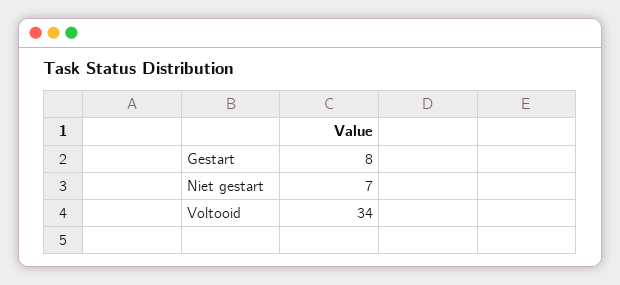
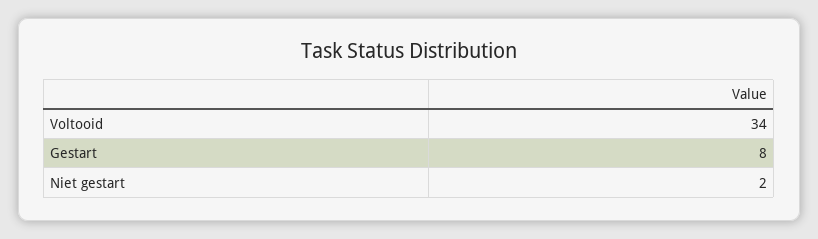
Niet gestart: 7 -> 2

